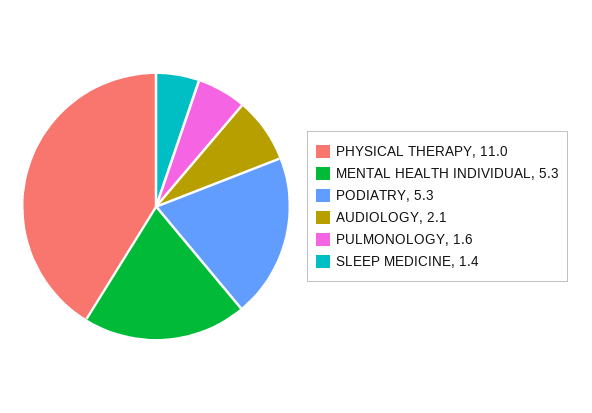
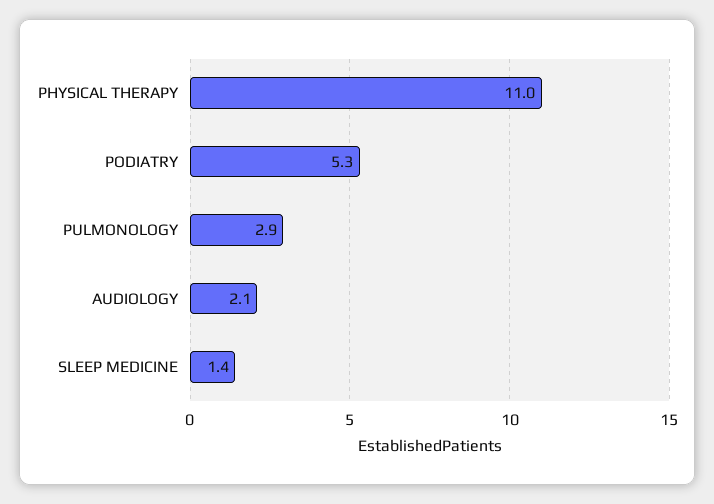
MENTAL HEALTH INDIVIDUAL: 5.3 -> none
PULMONOLOGY: 1.6 -> 2.9

